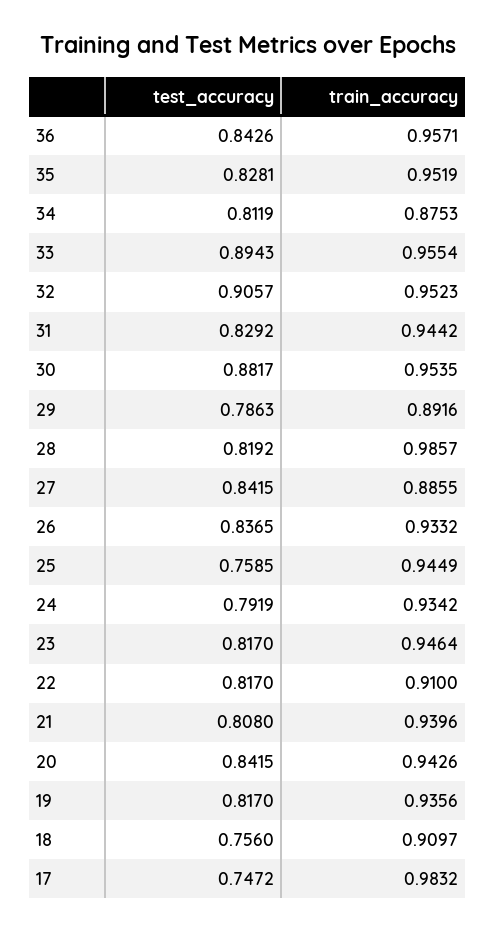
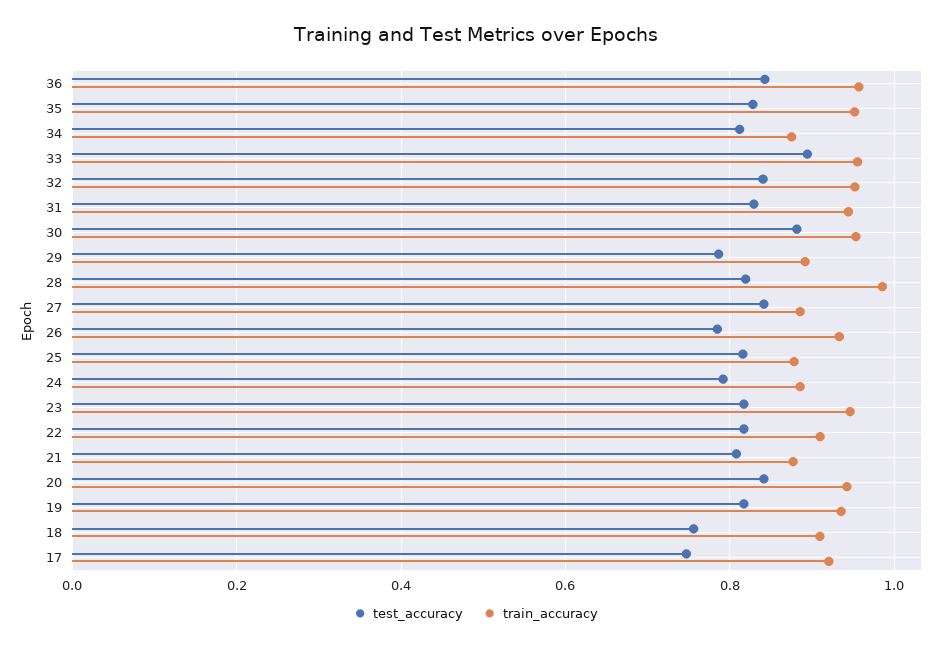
test_accuracy, 32: 0.9057 -> 0.84
test_accuracy, 26: 0.8365 -> 0.78
test_accuracy, 25: 0.7585 -> 0.82
train_accuracy, 25: 0.9449 -> 0.88
train_accuracy, 24: 0.9342 -> 0.88
train_accuracy, 21: 0.9396 -> 0.88
train_accuracy, 17: 0.9832 -> 0.92

